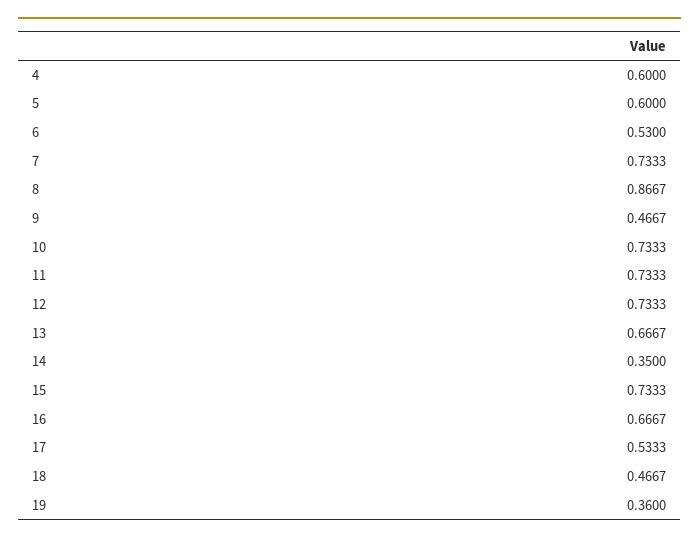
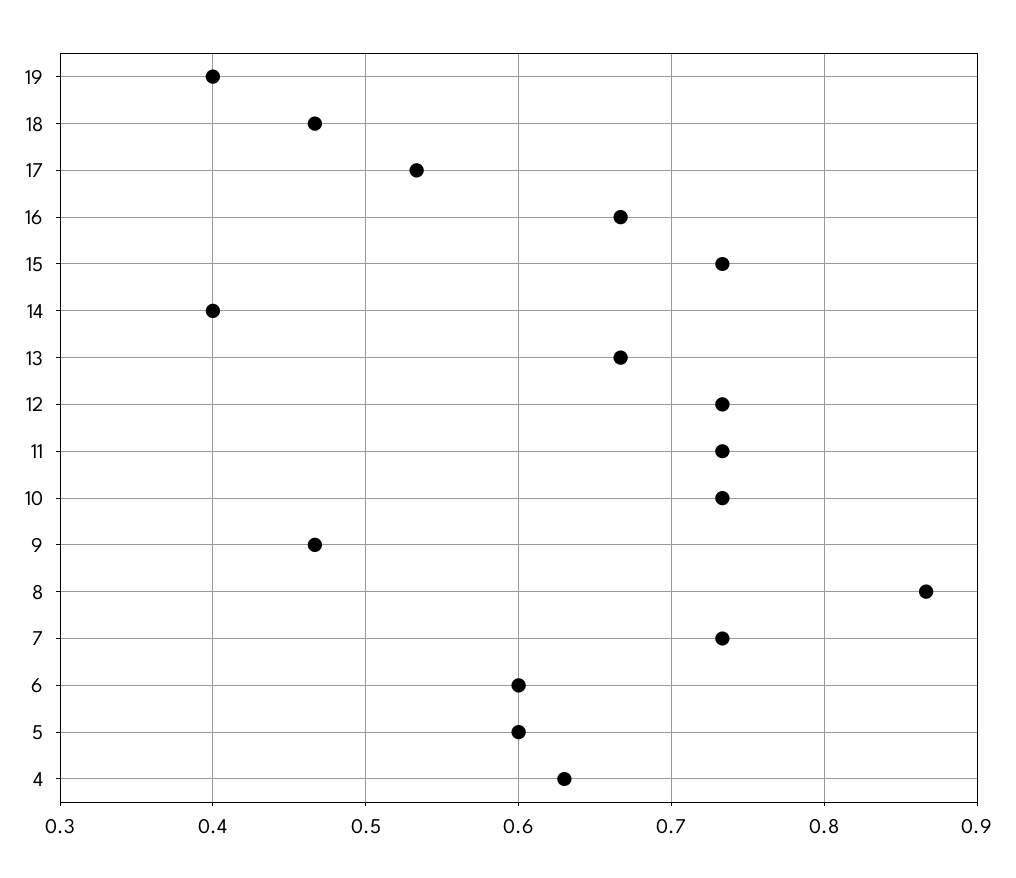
4: 0.6 -> 0.63
6: 0.53 -> 0.6
14: 0.35 -> 0.4
19: 0.36 -> 0.4

